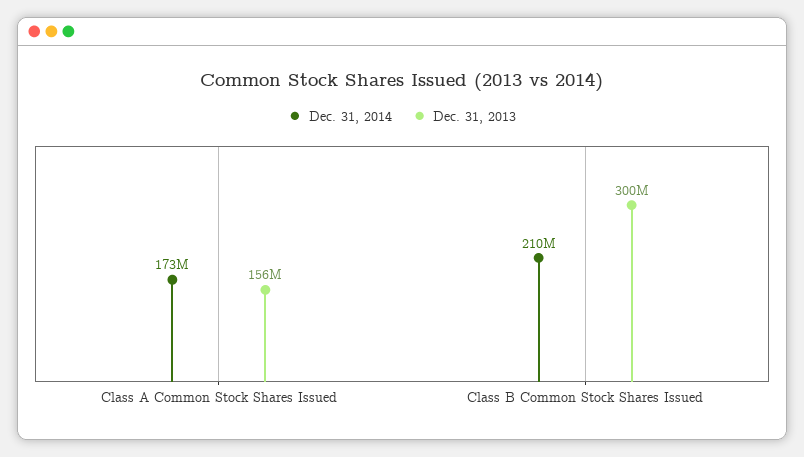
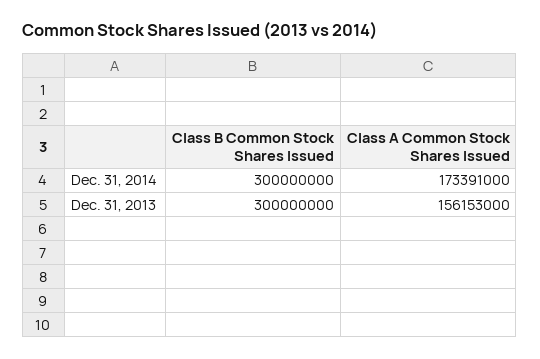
Dec. 31, 2014, Class B Common Stock Shares Issued: 210000000 -> 300000000

